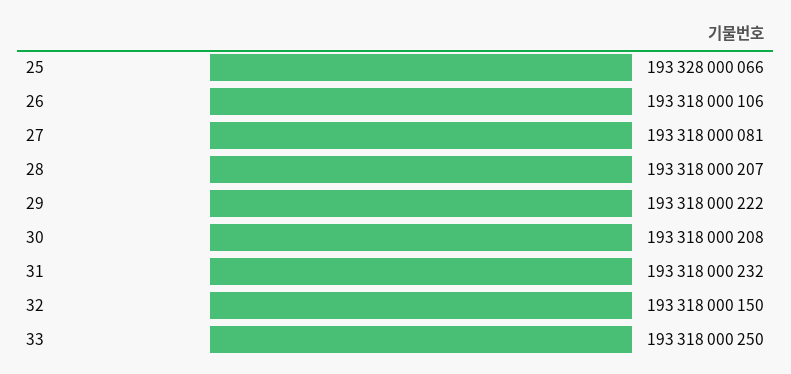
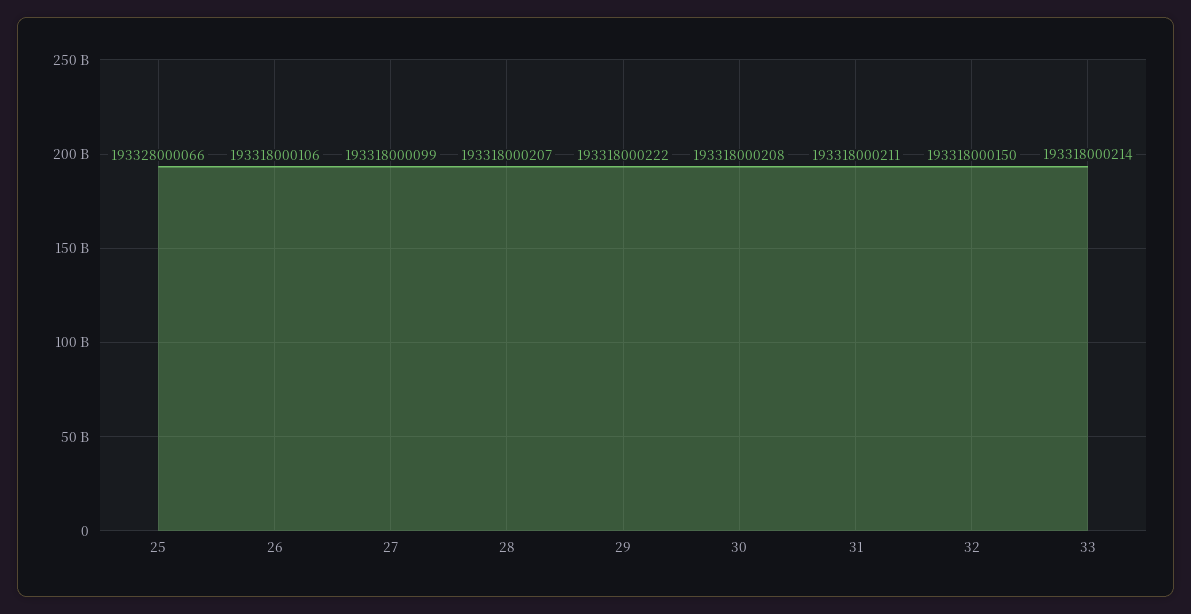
27: 193318000081 -> 193318000099
31: 193318000232 -> 193318000211
33: 193318000250 -> 193318000214

